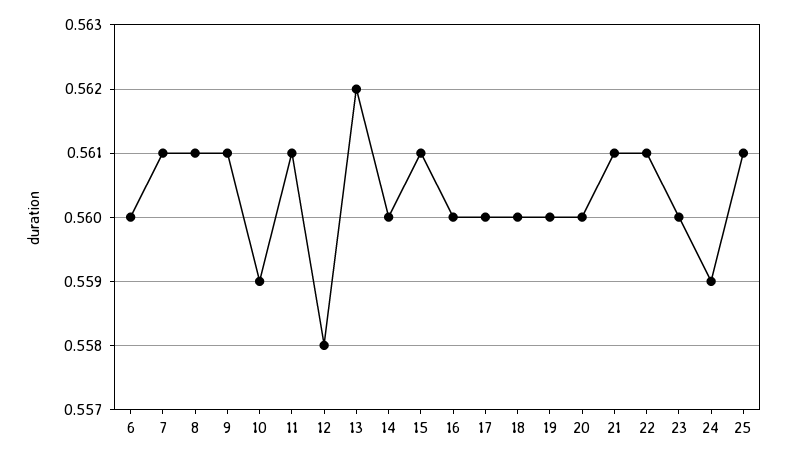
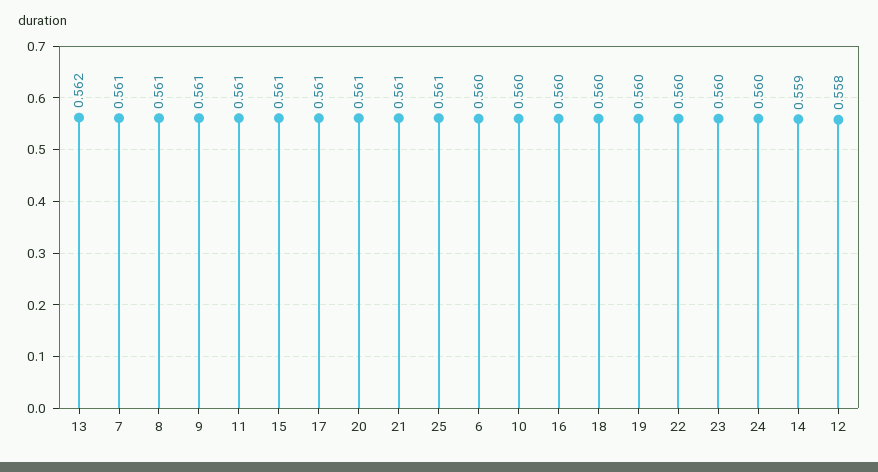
10: 0.559 -> 0.56
14: 0.56 -> 0.559
17: 0.56 -> 0.561
20: 0.56 -> 0.561
22: 0.561 -> 0.56
24: 0.559 -> 0.56

